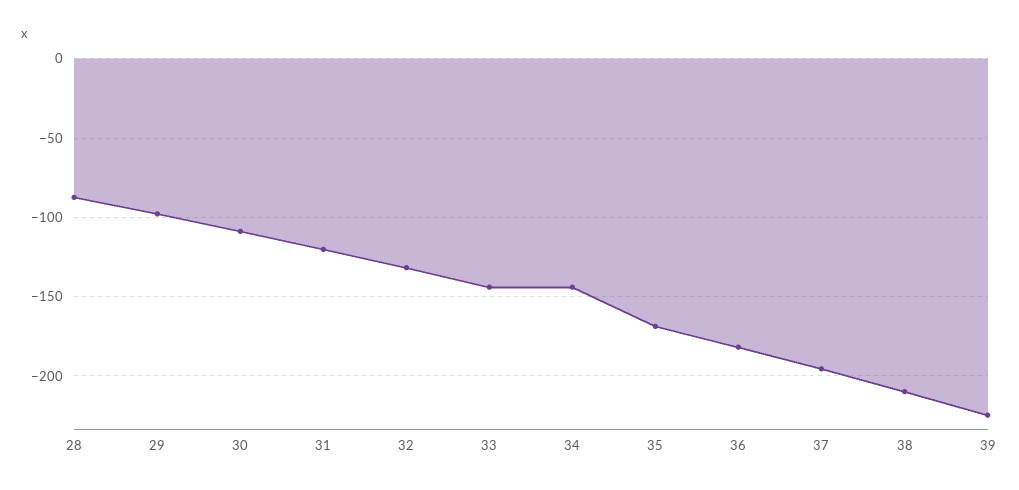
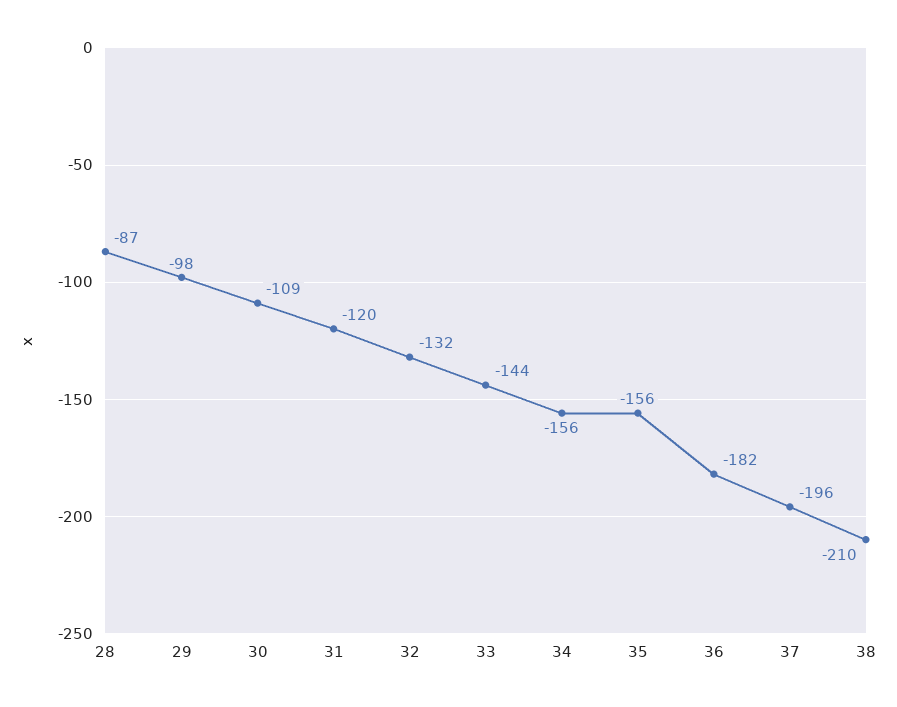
34: -145 -> -156
35: -170 -> -156
39: -225 -> none

